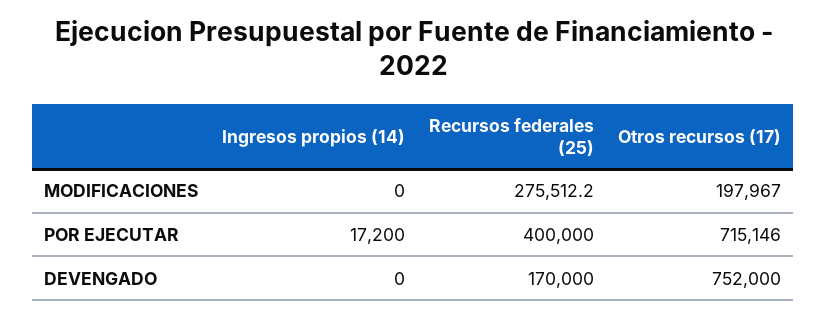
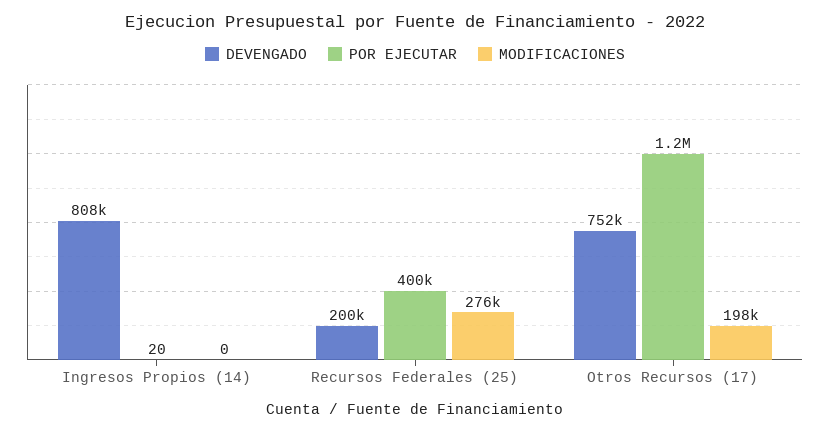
POR EJECUTAR, Ingresos propios (14): 17200 -> 20
POR EJECUTAR, Otros recursos (17): 715146 -> 1200000
DEVENGADO, Ingresos propios (14): 0 -> 808000
DEVENGADO, Recursos federales (25): 170000 -> 200000

